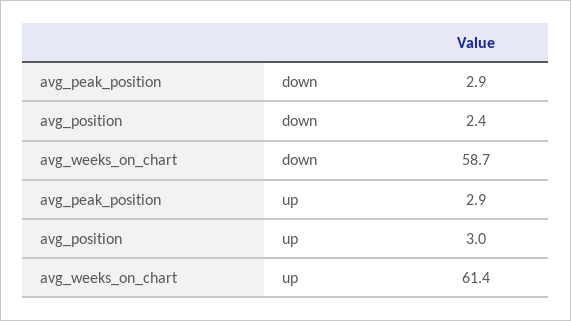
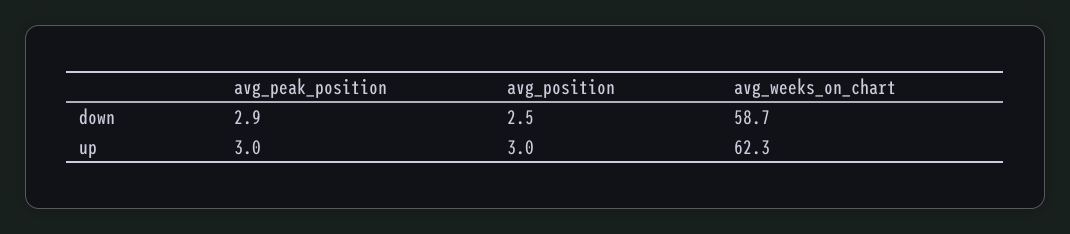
avg_position, down: 2.4 -> 2.5
avg_peak_position, up: 2.9 -> 3
avg_weeks_on_chart, up: 61.4 -> 62.3

